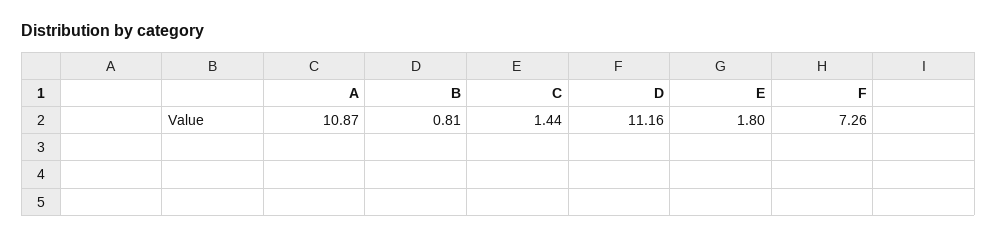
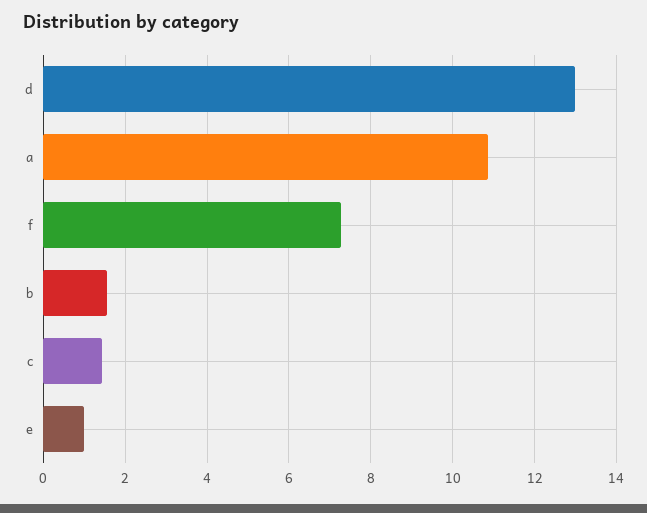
B: 0.81 -> 1.6
D: 11.16 -> 13
E: 1.8 -> 1

